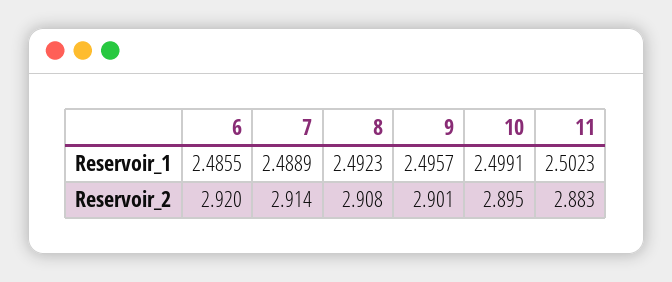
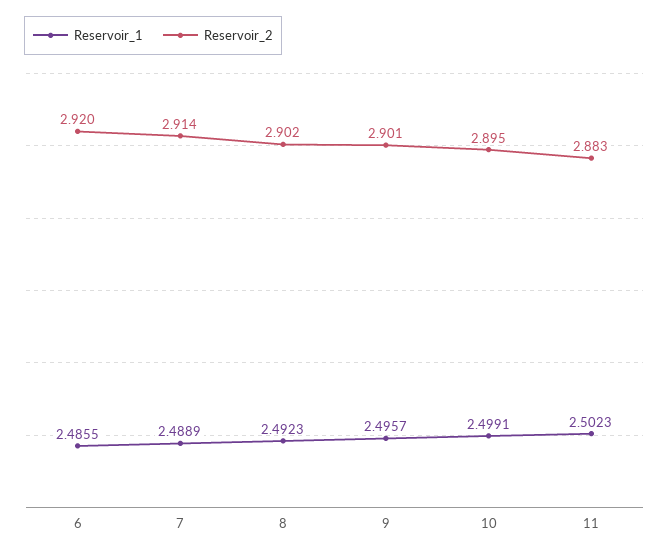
Reservoir_2, 8: 2.908 -> 2.902

